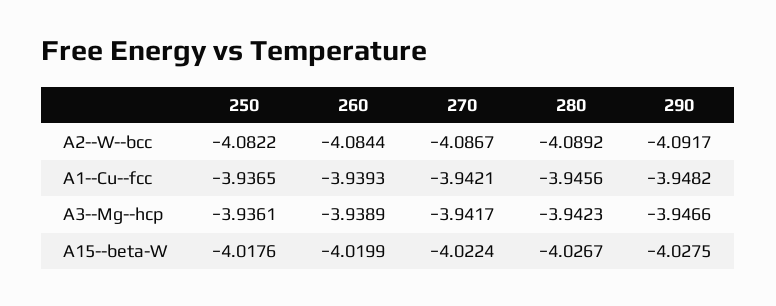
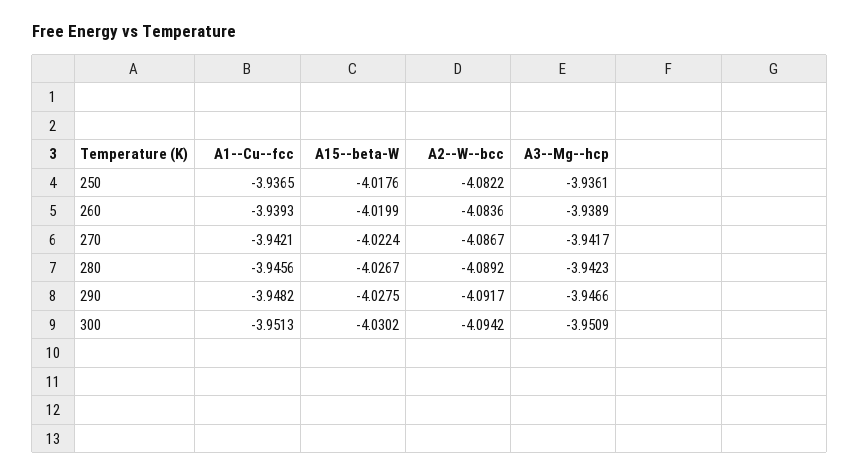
260, A2--W--bcc: -4.0844 -> -4.0836
300, A1--Cu--fcc: none -> -3.9513
300, A15--beta-W: none -> -4.0302
300, A2--W--bcc: none -> -4.0942
300, A3--Mg--hcp: none -> -3.9509

